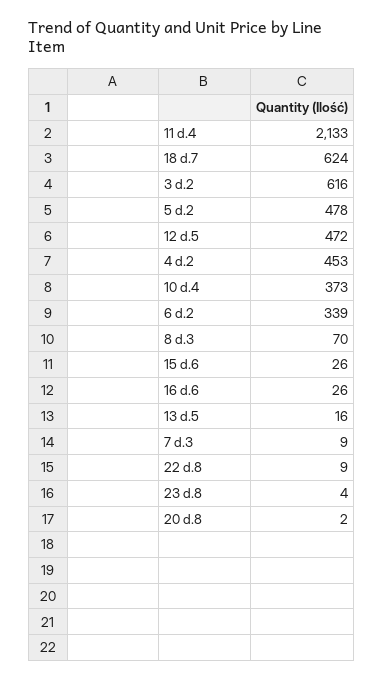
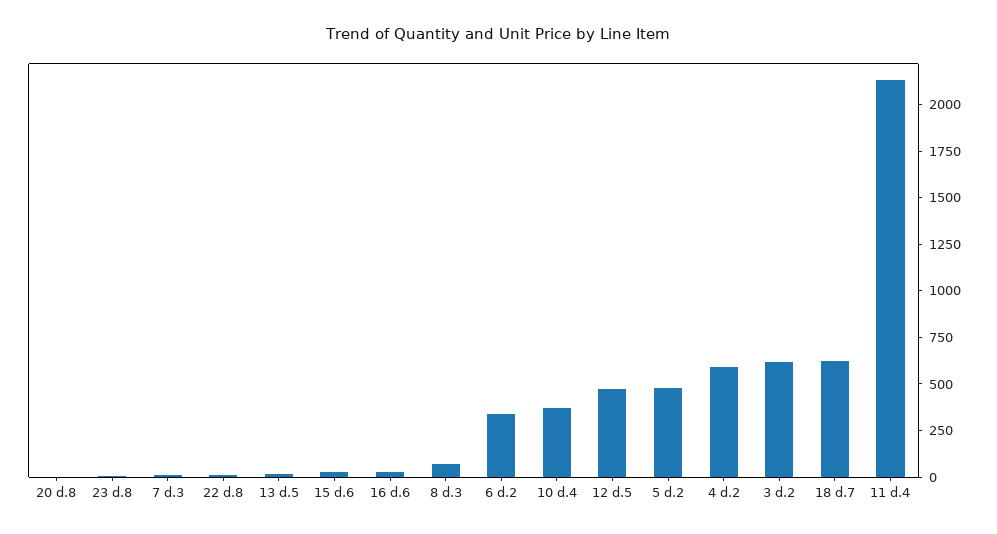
4 d.2: 453 -> 600

